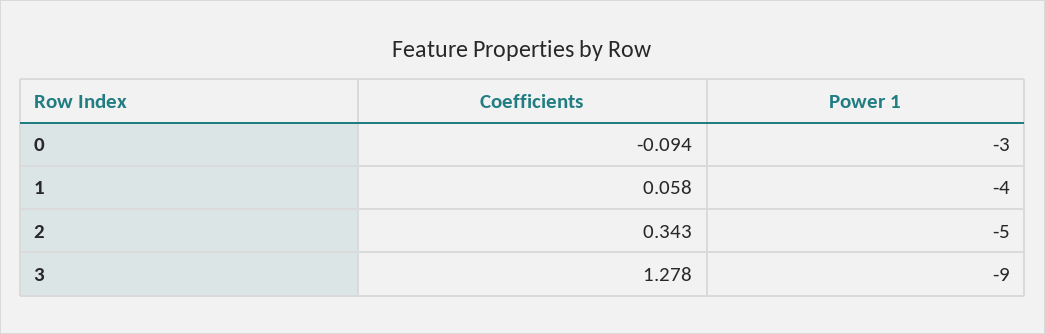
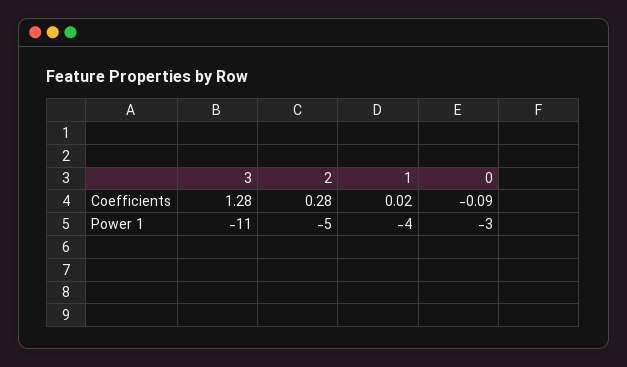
Coefficients, 1: 0.058 -> 0.02
Coefficients, 2: 0.343 -> 0.28
Power 1, 3: -9 -> -11

